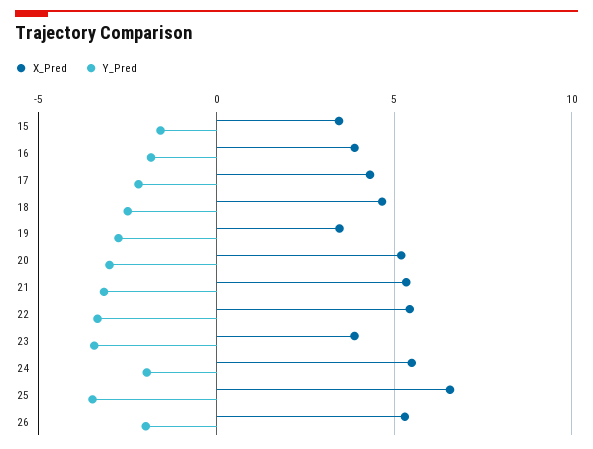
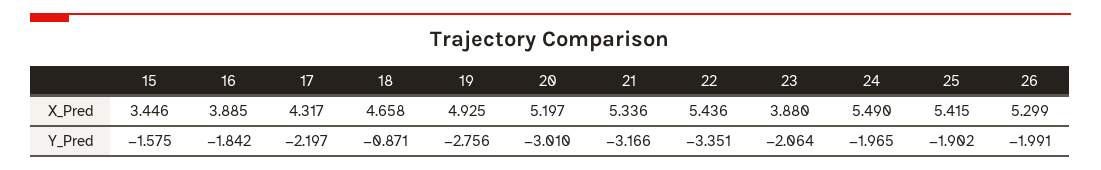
Y_Pred, 18: -2.5 -> -0.871
X_Pred, 19: 3.5 -> 4.925
Y_Pred, 23: -3.5 -> -2.064
X_Pred, 25: 6.5 -> 5.415
Y_Pred, 25: -3.5 -> -1.902

